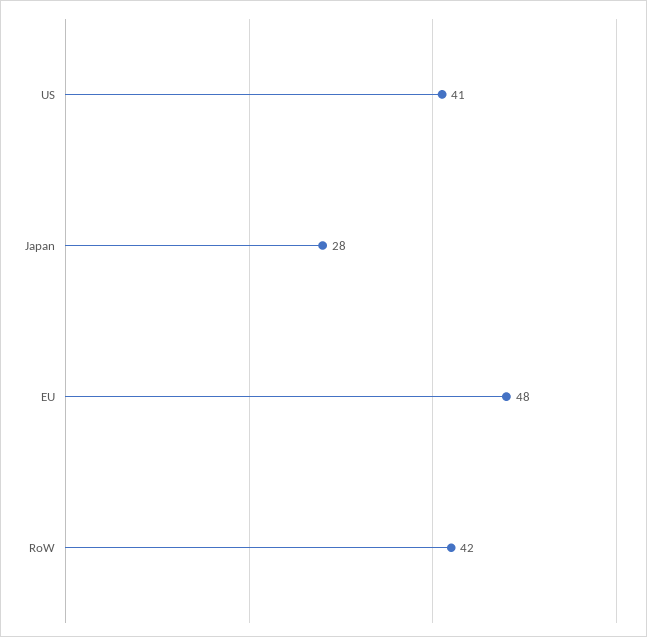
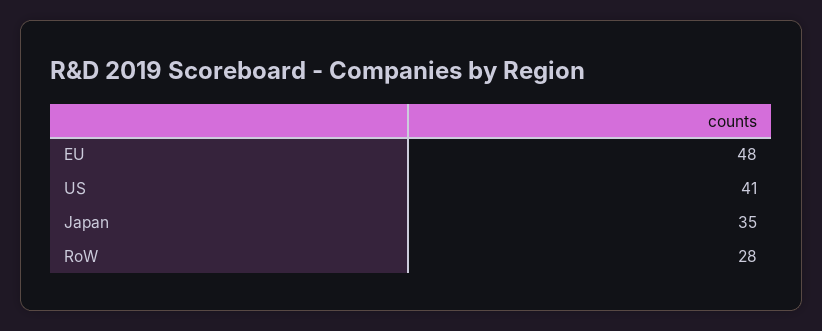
Japan: 28 -> 35
RoW: 42 -> 28

